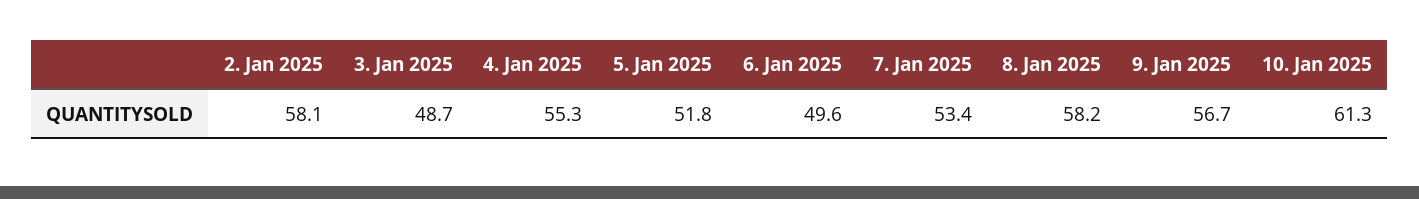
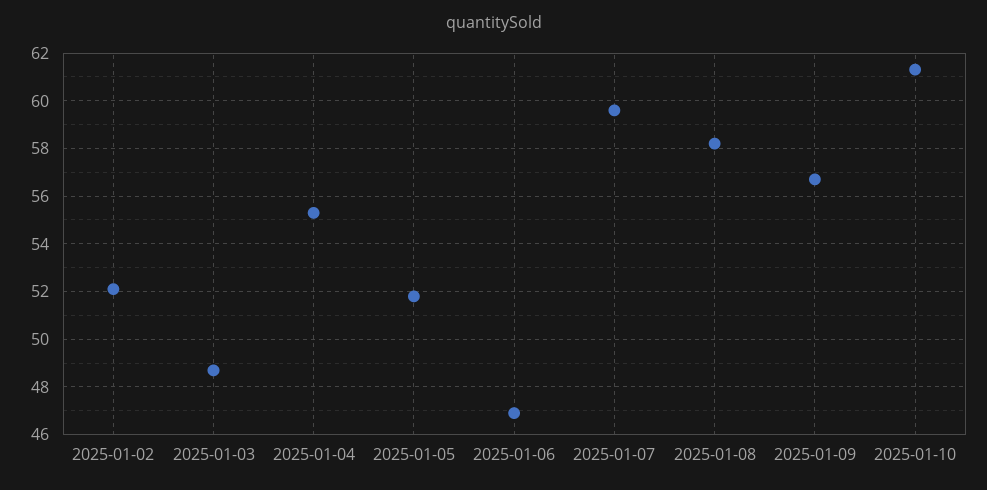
2. Jan 2025: 58.1 -> 52
6. Jan 2025: 49.6 -> 47
7. Jan 2025: 53.4 -> 59.5

